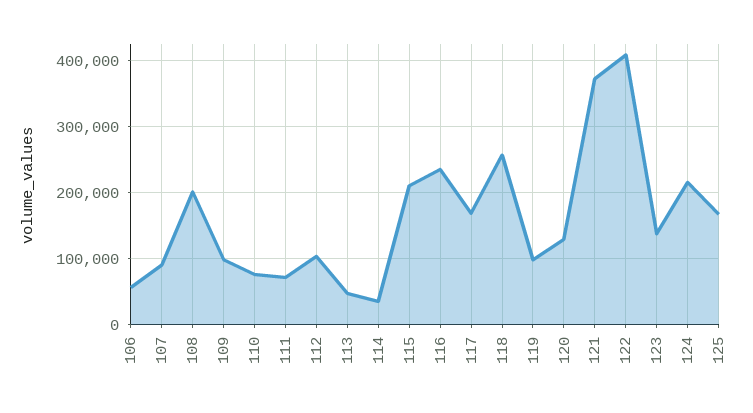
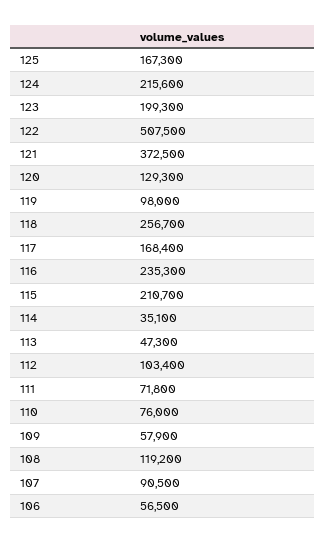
108: 200000 -> 119200
109: 100000 -> 57900
122: 410000 -> 507500
123: 140000 -> 199300

